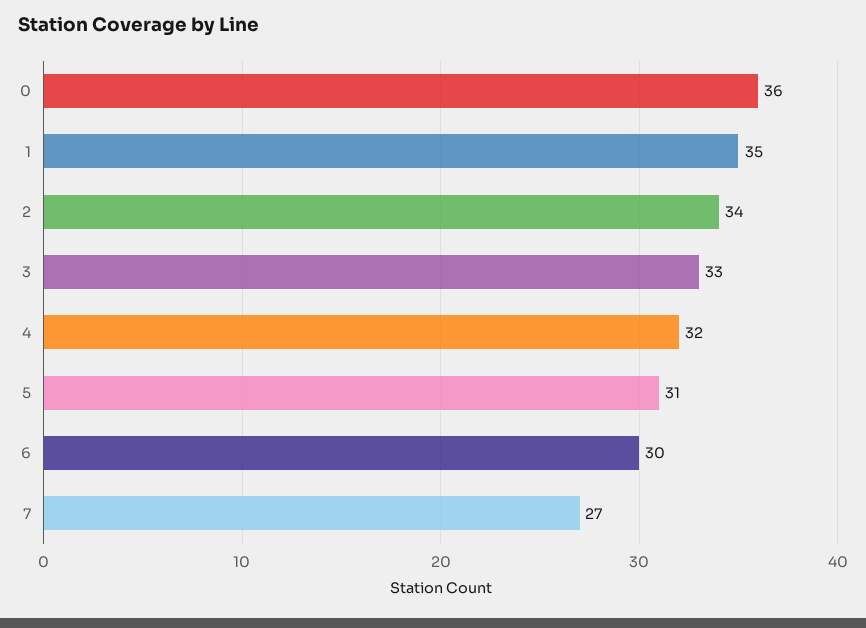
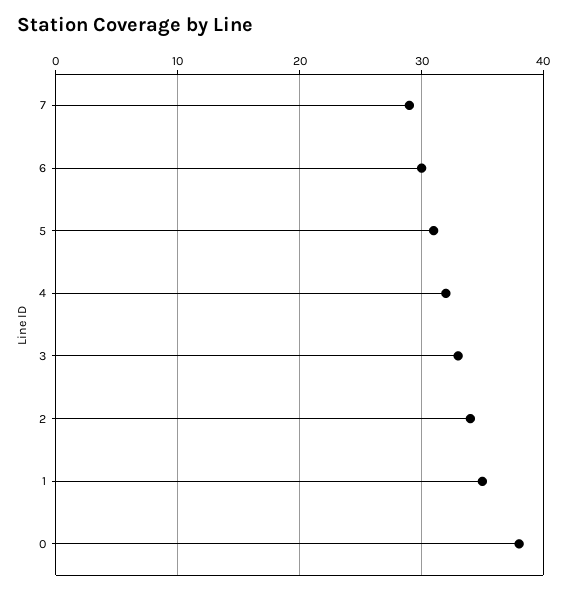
0: 36 -> 38
7: 27 -> 29

